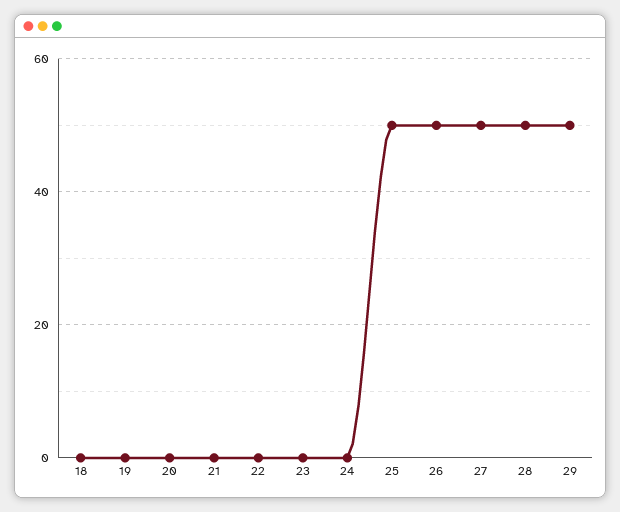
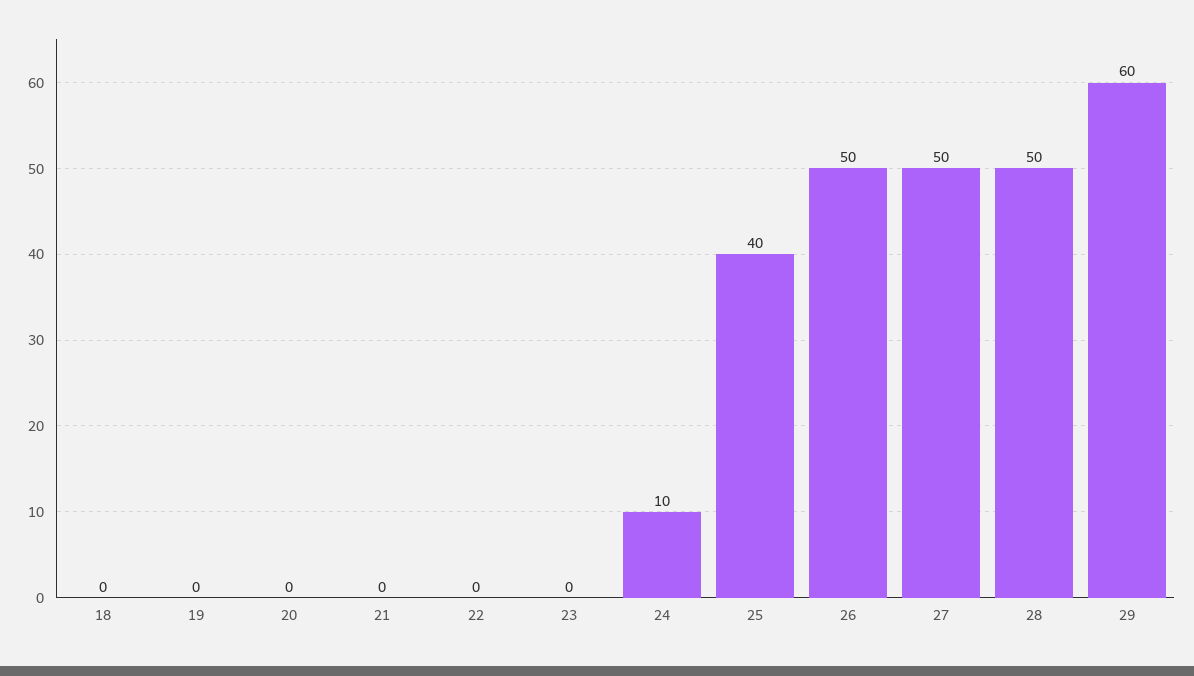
24: 0 -> 10
25: 50 -> 40
29: 50 -> 60

